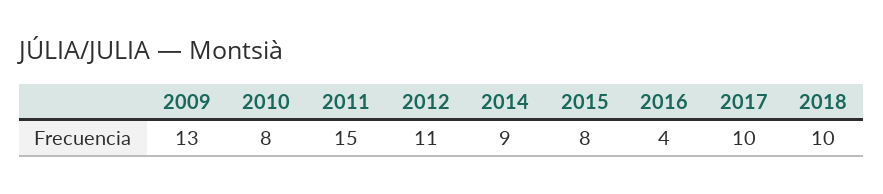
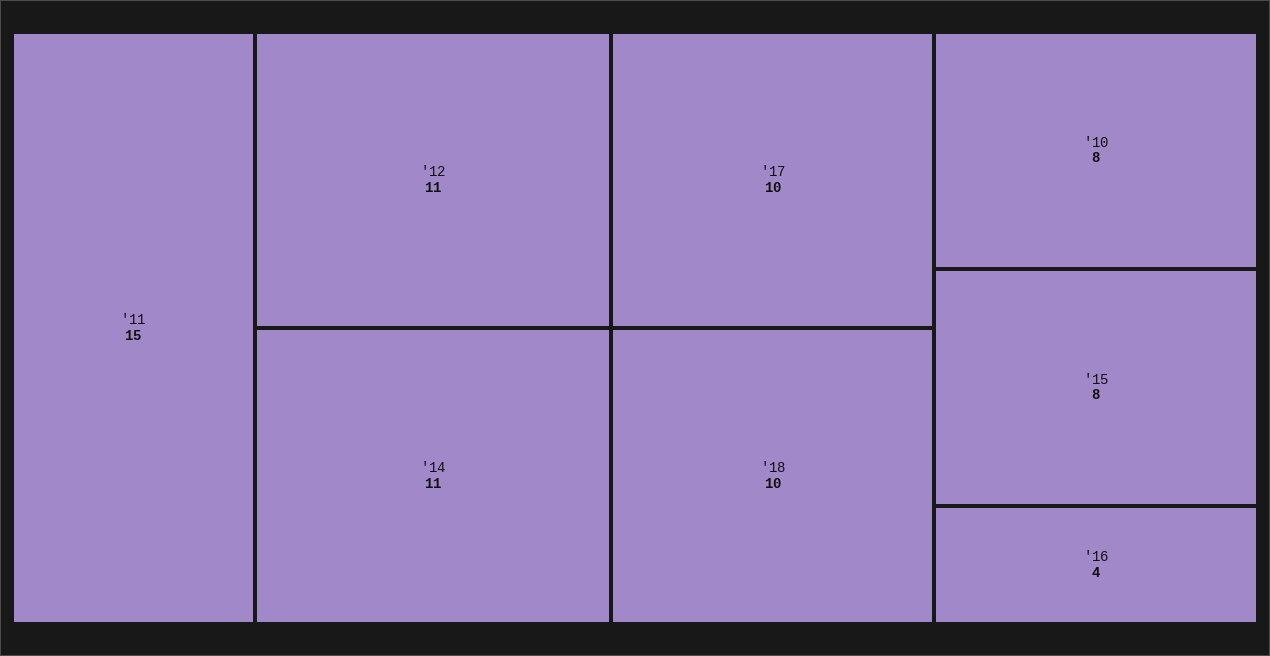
2009: 13 -> none
2014: 9 -> 11

